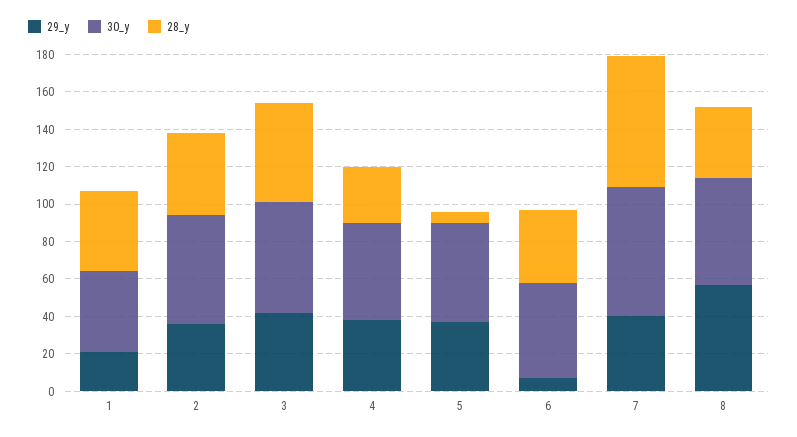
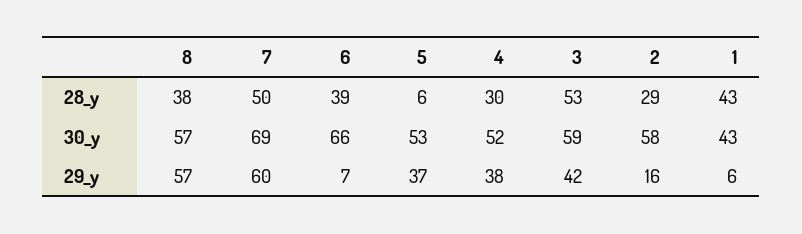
29_y, 1: 20 -> 6
29_y, 2: 35 -> 16
28_y, 2: 45 -> 29
30_y, 6: 50 -> 66
29_y, 7: 40 -> 60
28_y, 7: 70 -> 50

